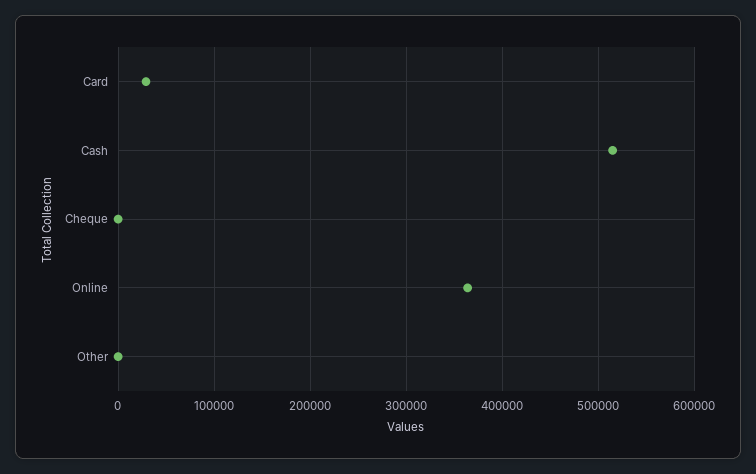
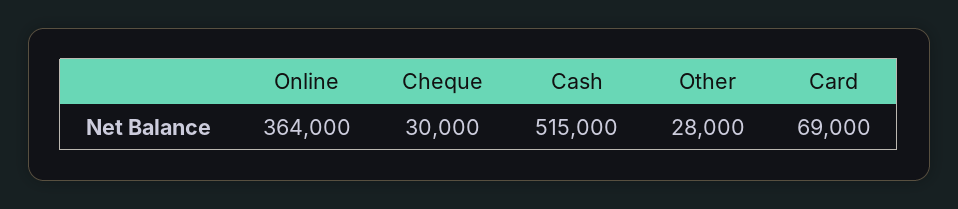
Card: 30000 -> 69000
Cheque: 0 -> 30000
Other: 0 -> 28000

